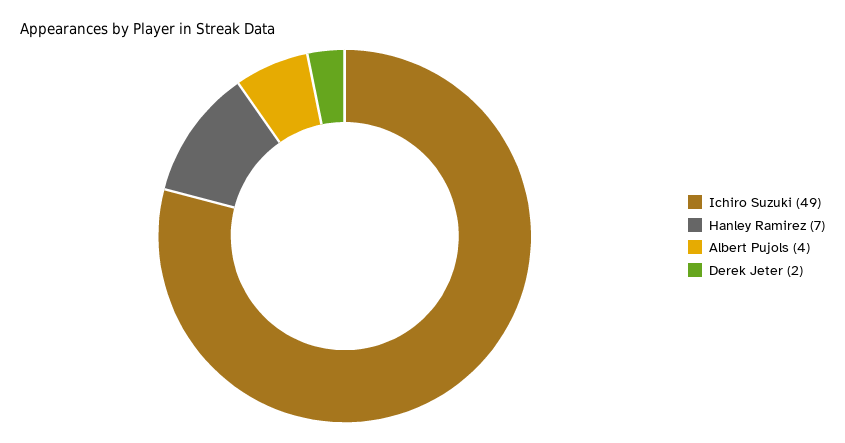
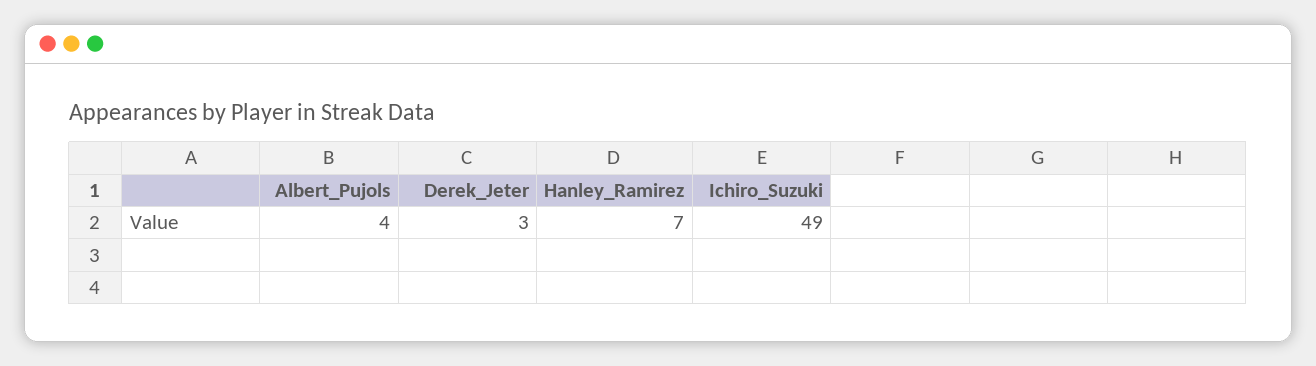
Derek Jeter: 2 -> 3

